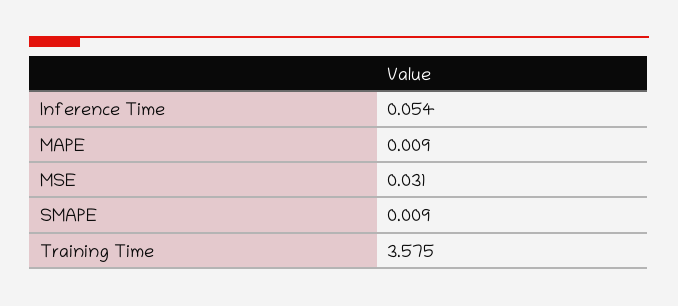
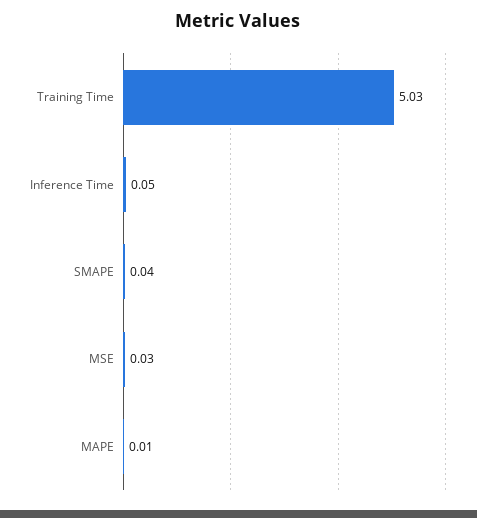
SMAPE: 0.009 -> 0.04
Training Time: 3.575 -> 5.03

